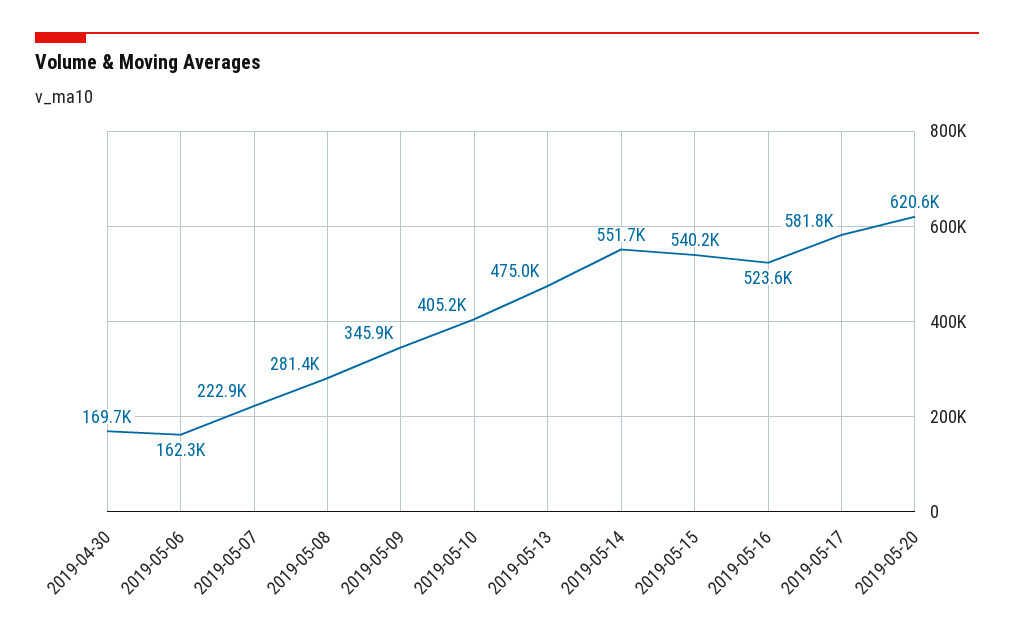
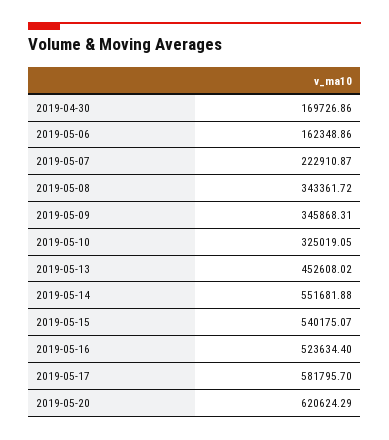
2019-05-08: 281400 -> 343361.72
2019-05-10: 405200 -> 325019.05
2019-05-13: 475000 -> 452608.02

